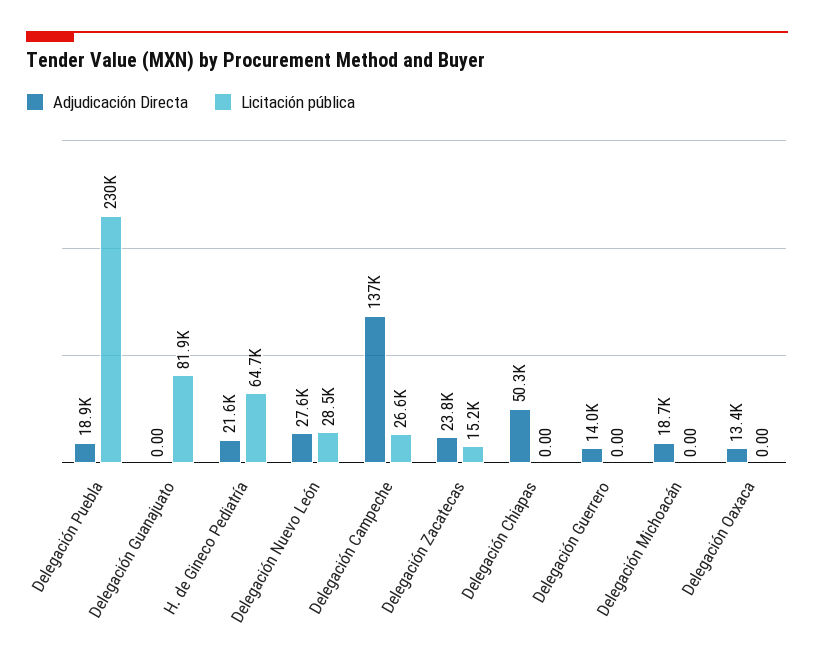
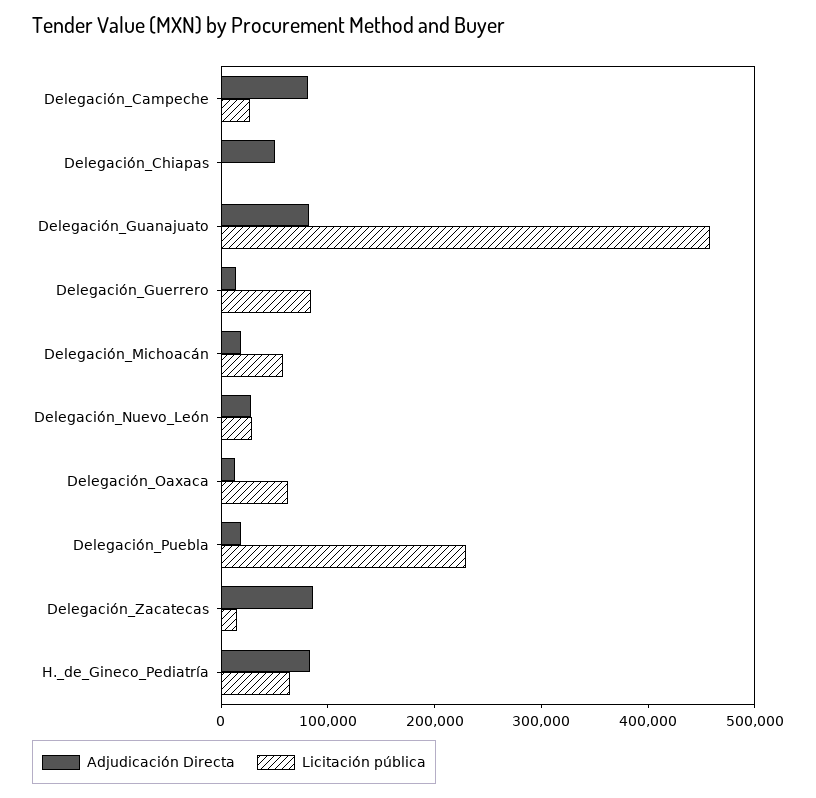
Adjudicación Directa, Delegación Guanajuato: 0 -> 80000
Licitación pública, Delegación Guanajuato: 81900 -> 460000
Adjudicación Directa, H. de Gineco Pediatría: 21600 -> 80000
Adjudicación Directa, Delegación Campeche: 137000 -> 80000
Adjudicación Directa, Delegación Zacatecas: 23800 -> 80000
Licitación pública, Delegación Guerrero: 0 -> 80000
Licitación pública, Delegación Michoacán: 0 -> 60000
Licitación pública, Delegación Oaxaca: 0 -> 60000

